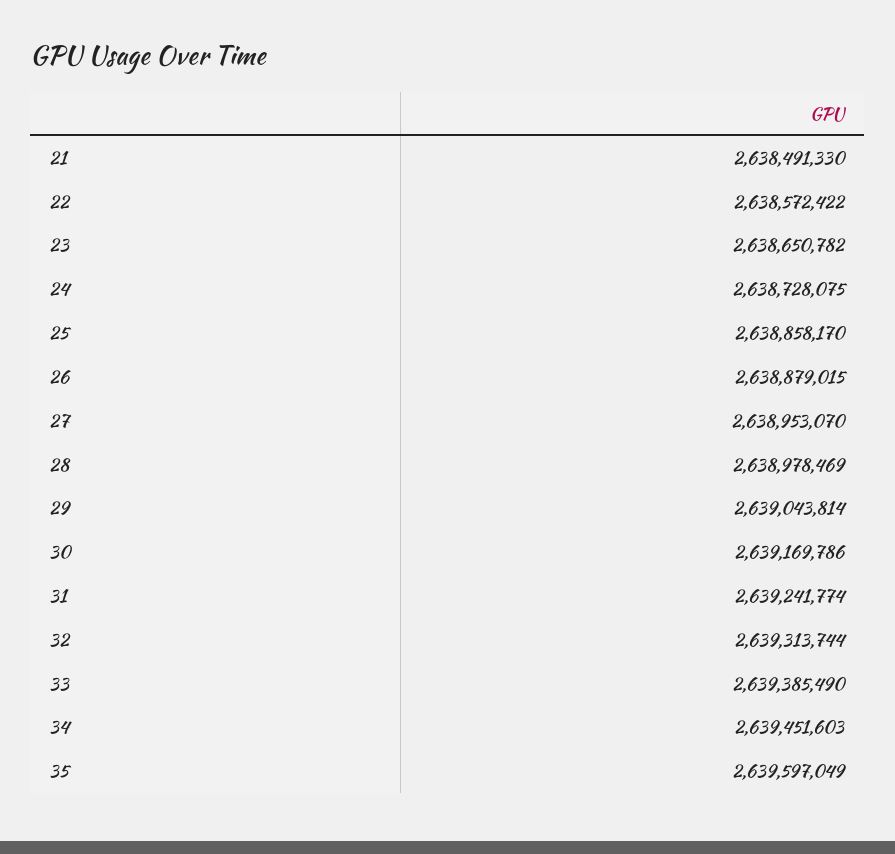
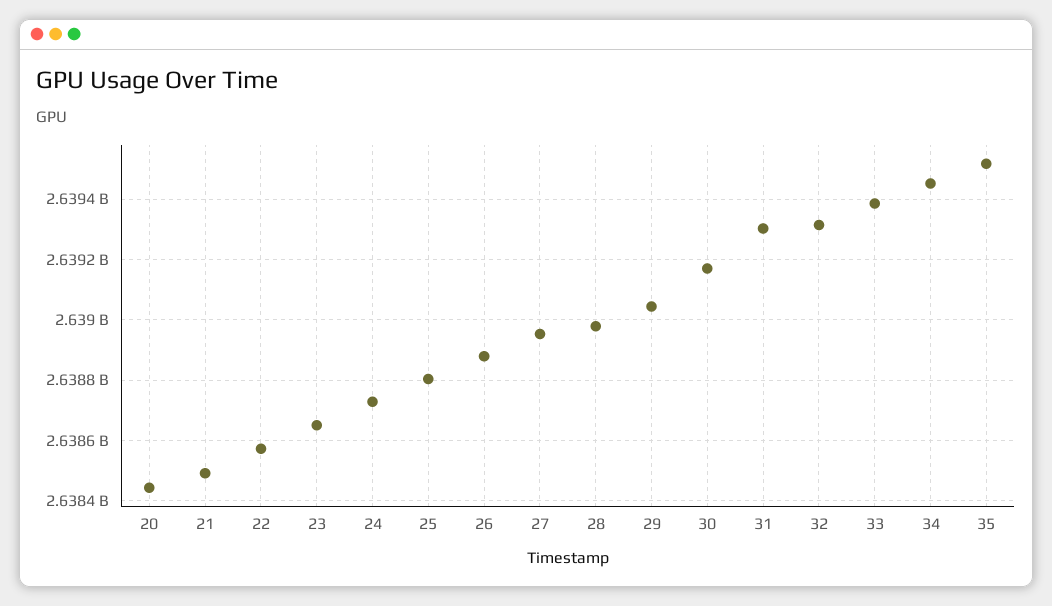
25: 2638858170 -> 2638800000
31: 2639241774 -> 2639300000
35: 2639597049 -> 2639520000
20: none -> 2638440000

